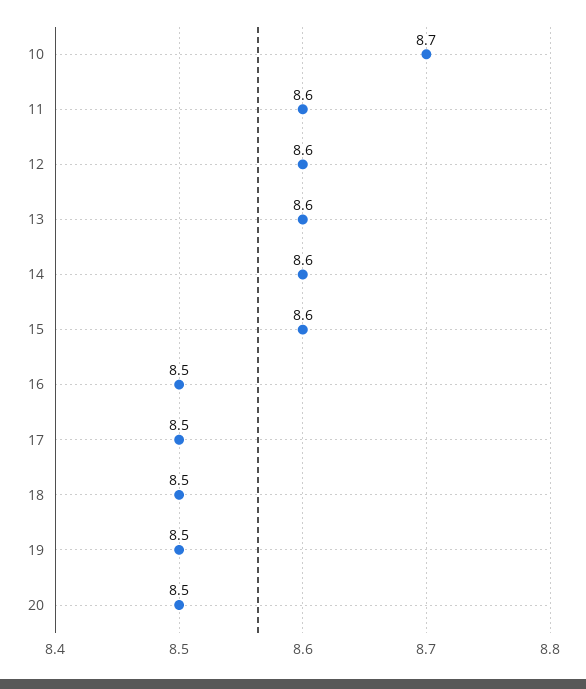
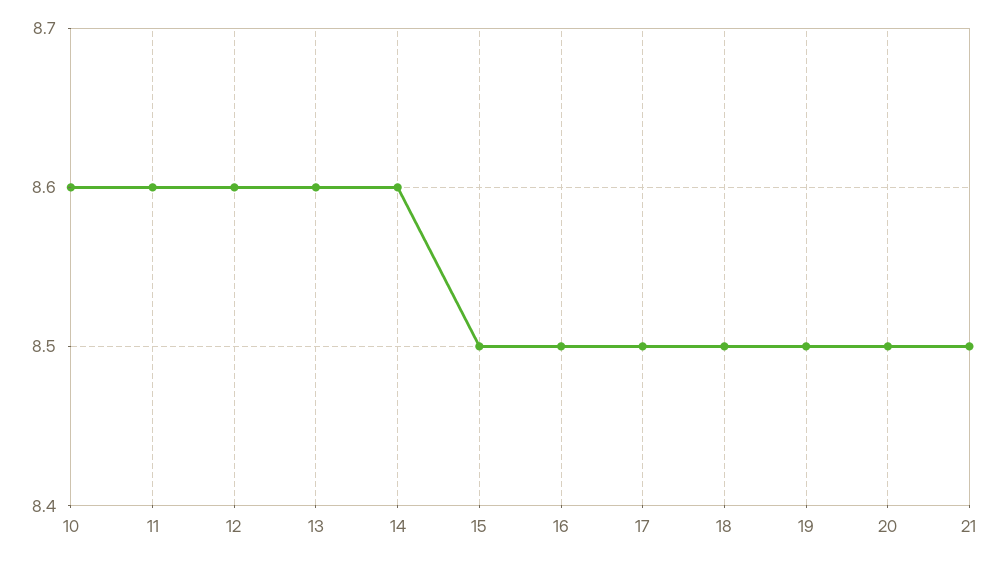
10: 8.7 -> 8.6
15: 8.6 -> 8.5
21: none -> 8.5

